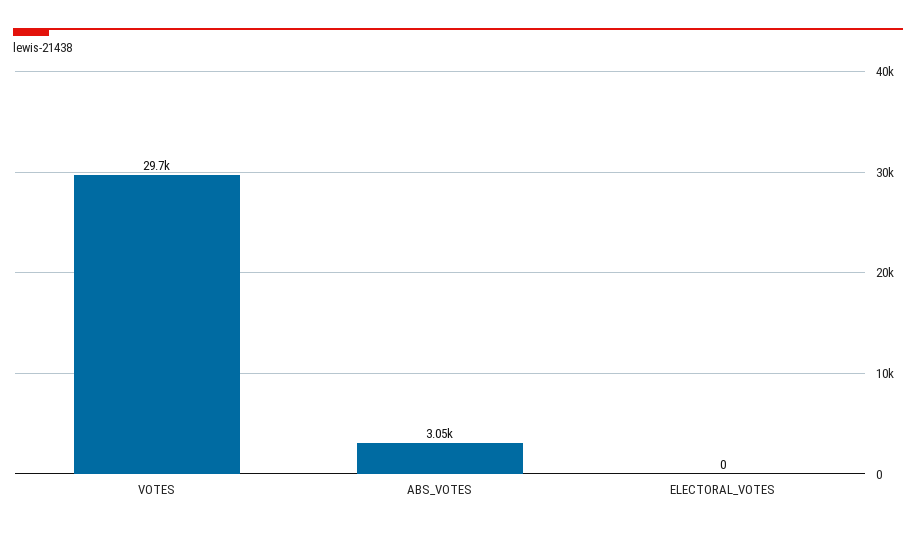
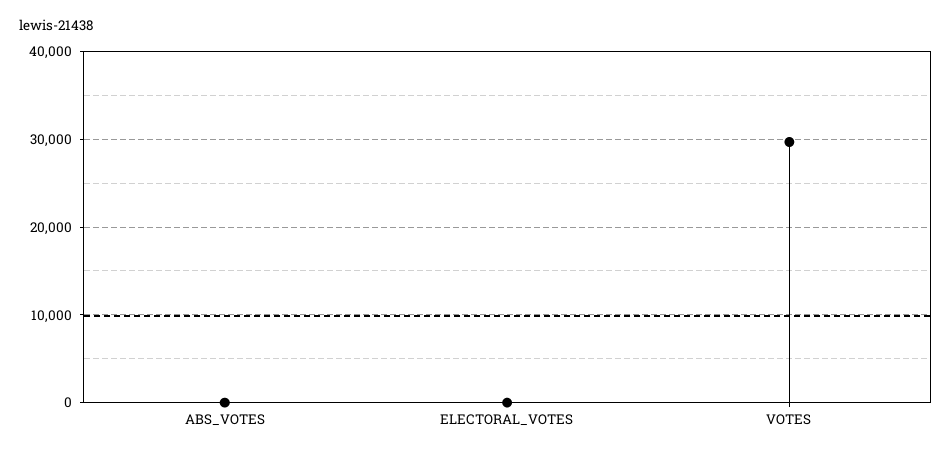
ABS_VOTES: 3050 -> 0

